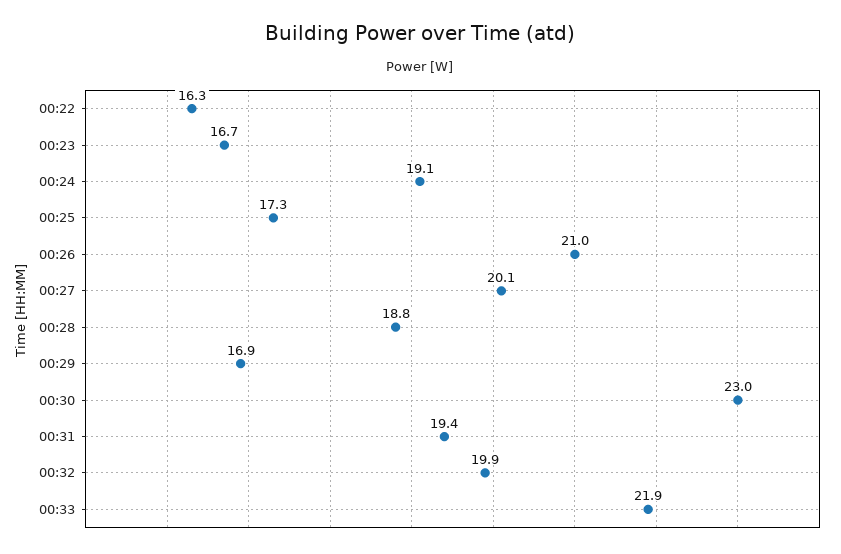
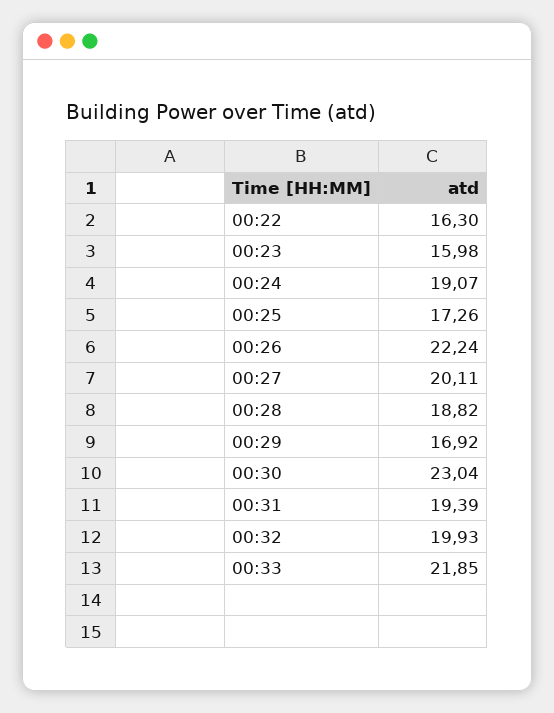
00:23: 16.7 -> 15.98
00:26: 21 -> 22.24

